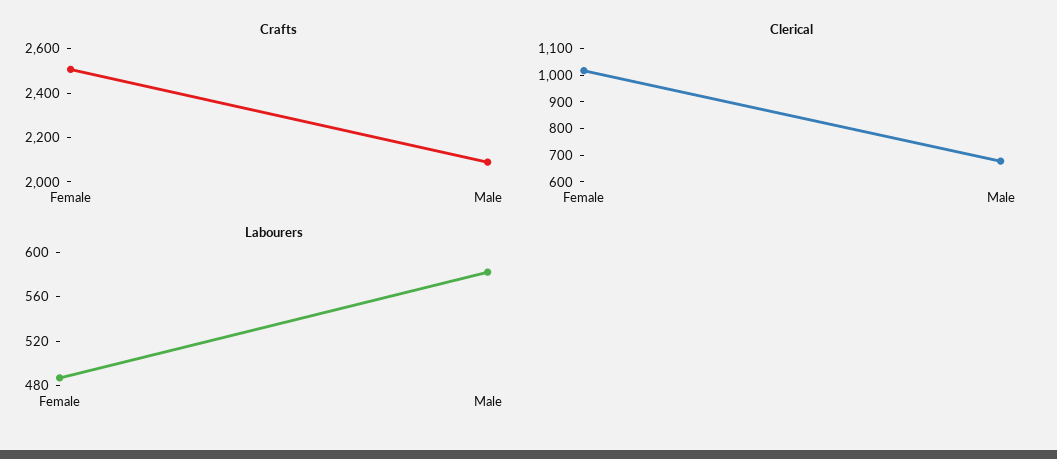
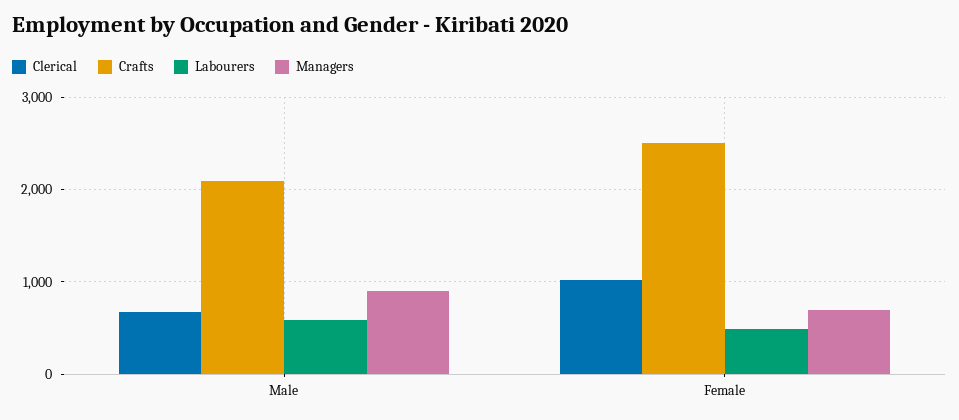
Managers, Male: none -> 900
Managers, Female: none -> 700

